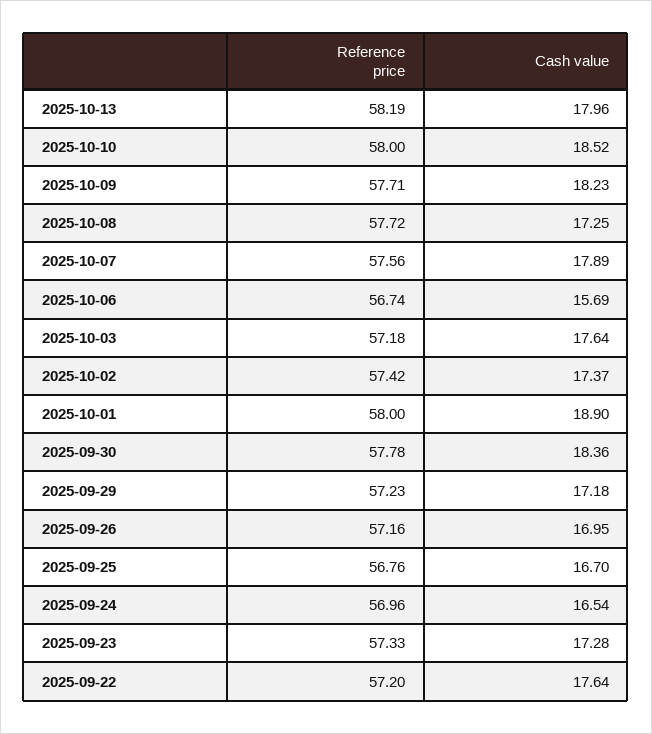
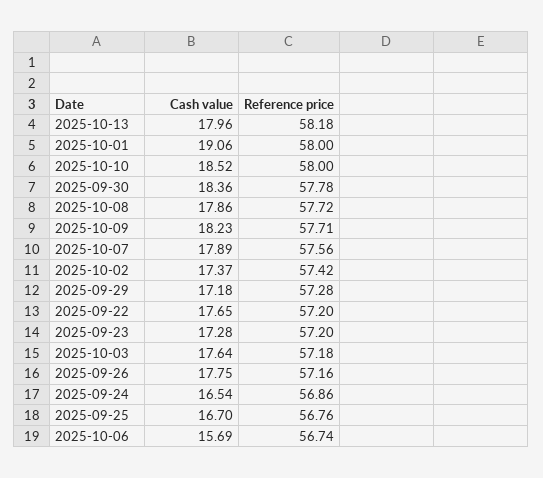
Reference price, 2025-10-13: 58.19 -> 58.18
Cash value, 2025-10-08: 17.25 -> 17.86
Cash value, 2025-10-01: 18.9 -> 19.06
Reference price, 2025-09-29: 57.23 -> 57.28
Cash value, 2025-09-26: 16.95 -> 17.75
Reference price, 2025-09-24: 56.96 -> 56.86
Reference price, 2025-09-23: 57.33 -> 57.2
Cash value, 2025-09-22: 17.64 -> 17.65

